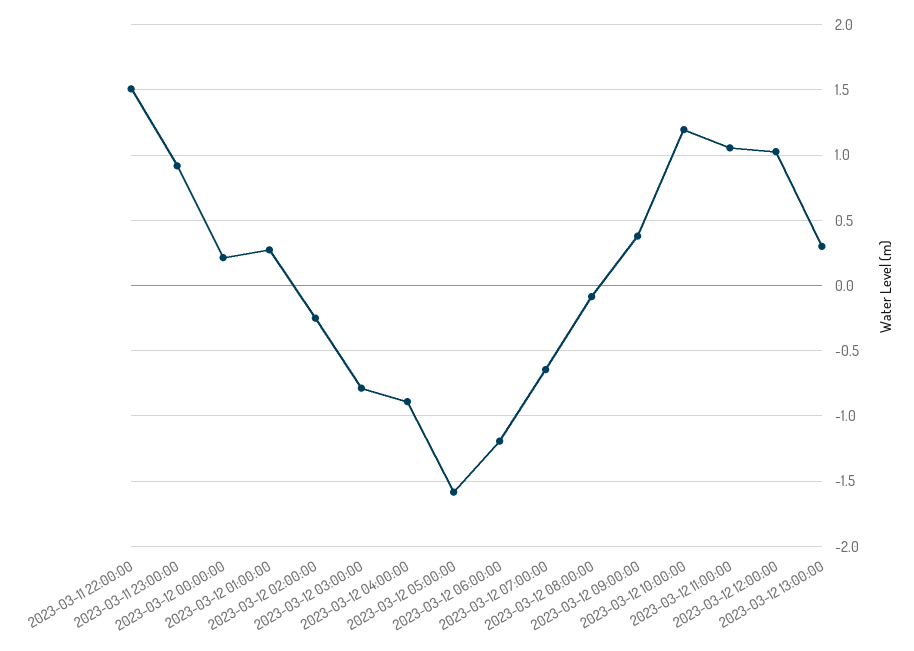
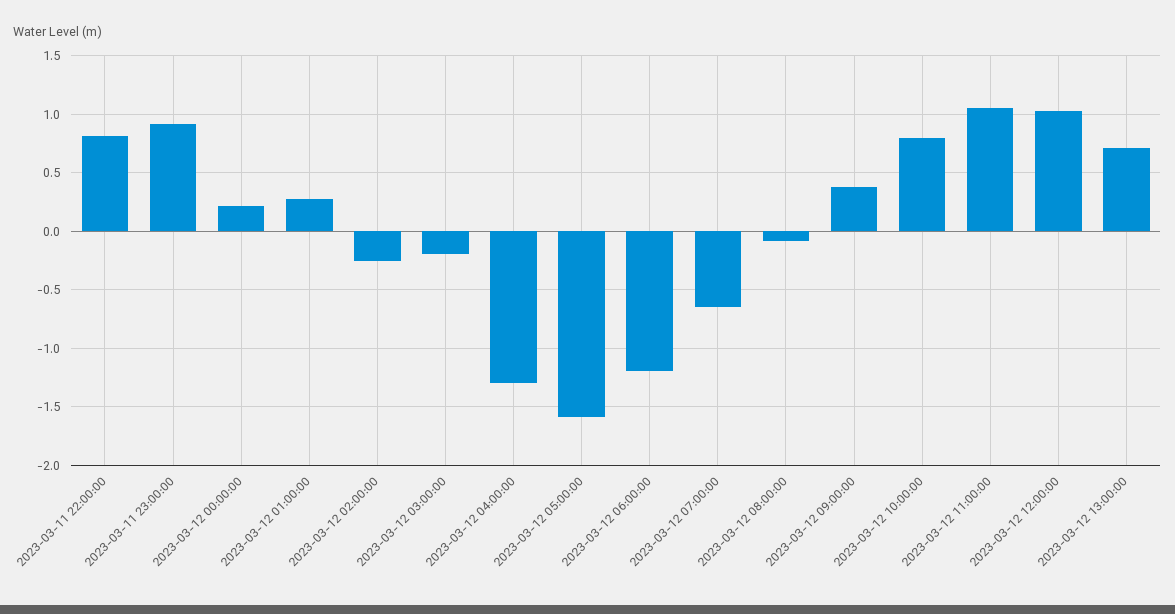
2023-03-11 22:00:00: 1.5 -> 0.8
2023-03-12 03:00:00: -0.8 -> -0.2
2023-03-12 04:00:00: -0.9 -> -1.3
2023-03-12 10:00:00: 1.2 -> 0.8
2023-03-12 13:00:00: 0.3 -> 0.7

